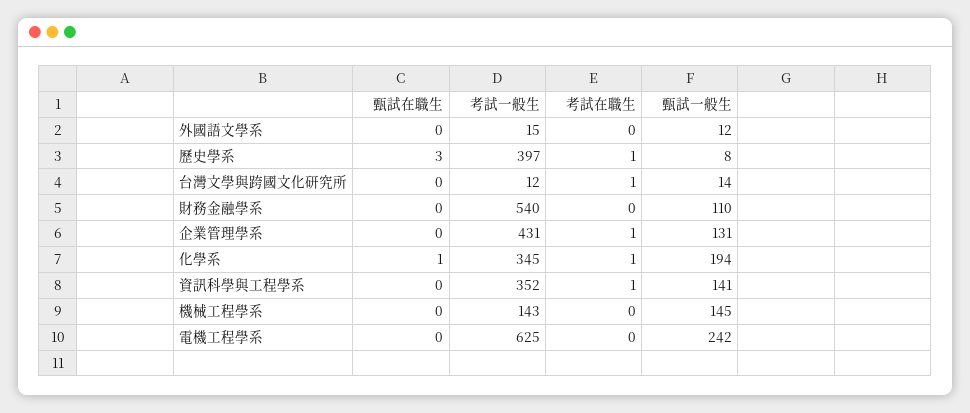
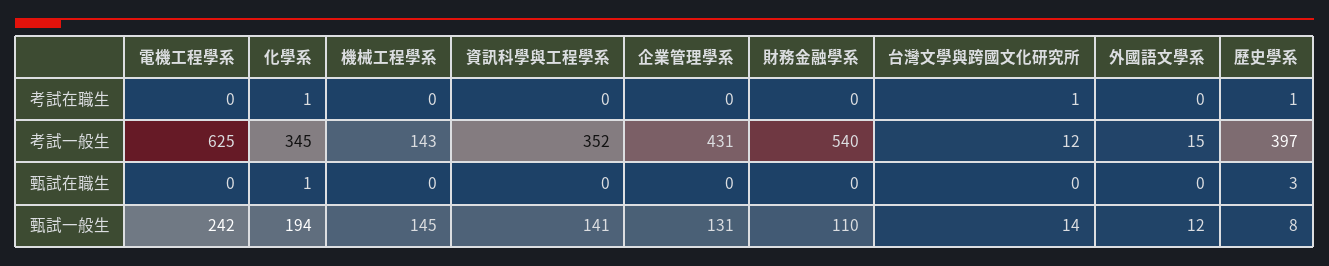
考試在職生, 企業管理學系: 1 -> 0
考試在職生, 資訊科學與工程學系: 1 -> 0

